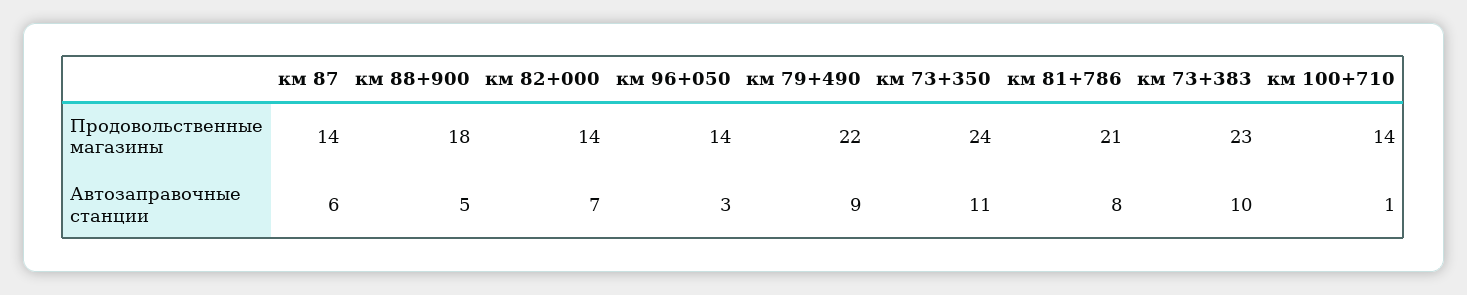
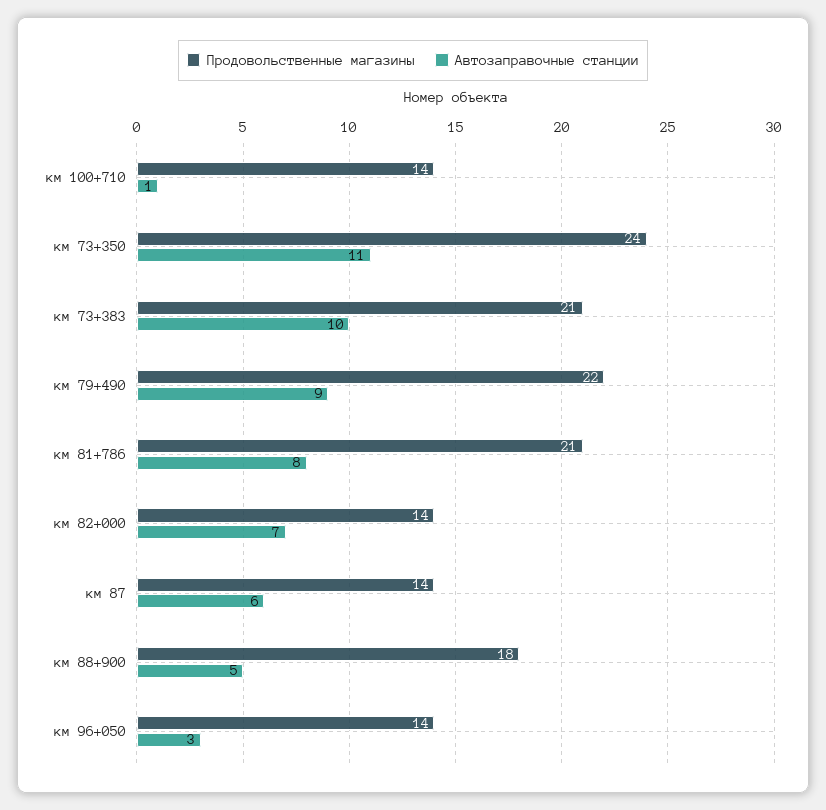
Продовольственные магазины, км 73+383: 23 -> 21

